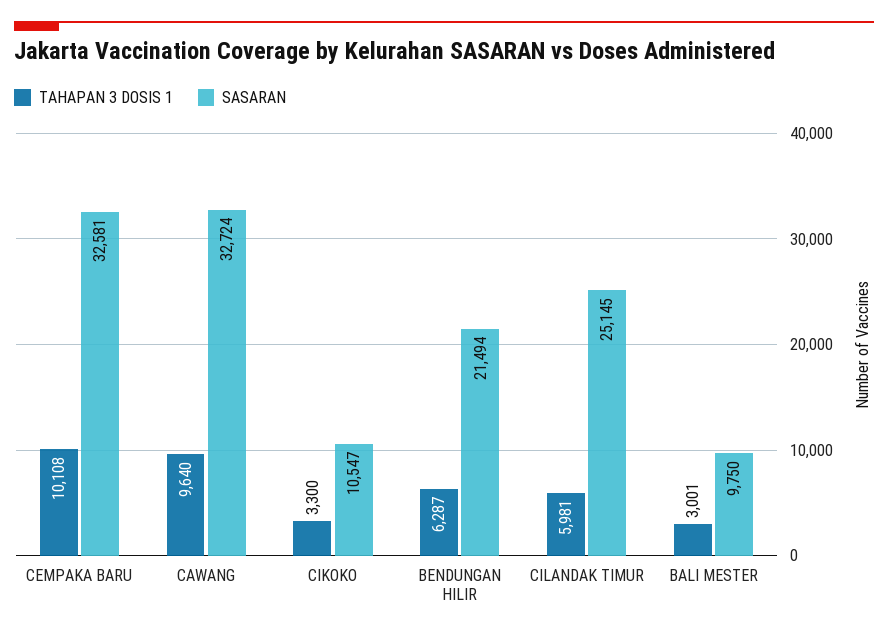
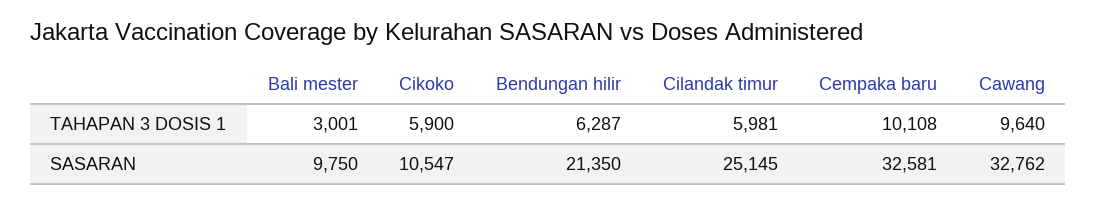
SASARAN, CAWANG: 32724 -> 32762
TAHAPAN 3 DOSIS 1, CIKOKO: 3300 -> 5900
SASARAN, BENDUNGAN HILIR: 21494 -> 21350

